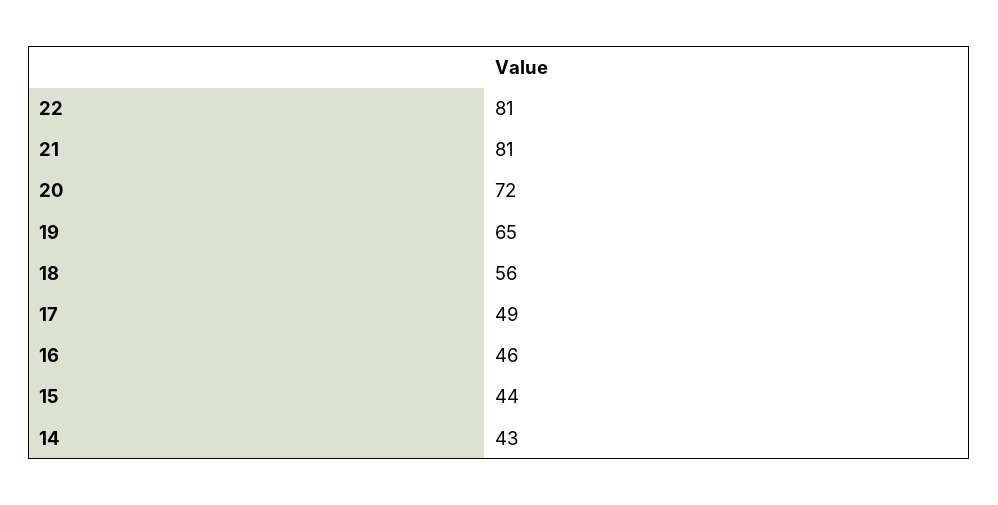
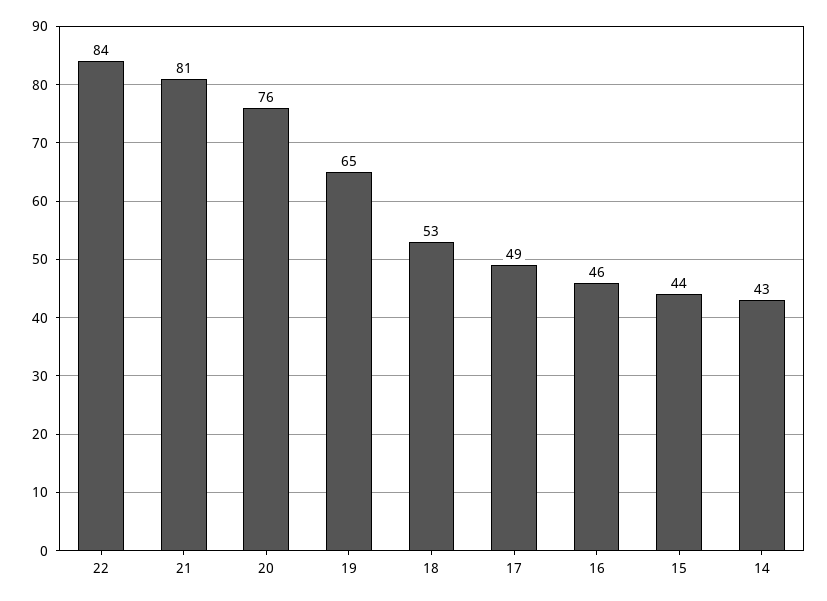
22: 81 -> 84
20: 72 -> 76
18: 56 -> 53

